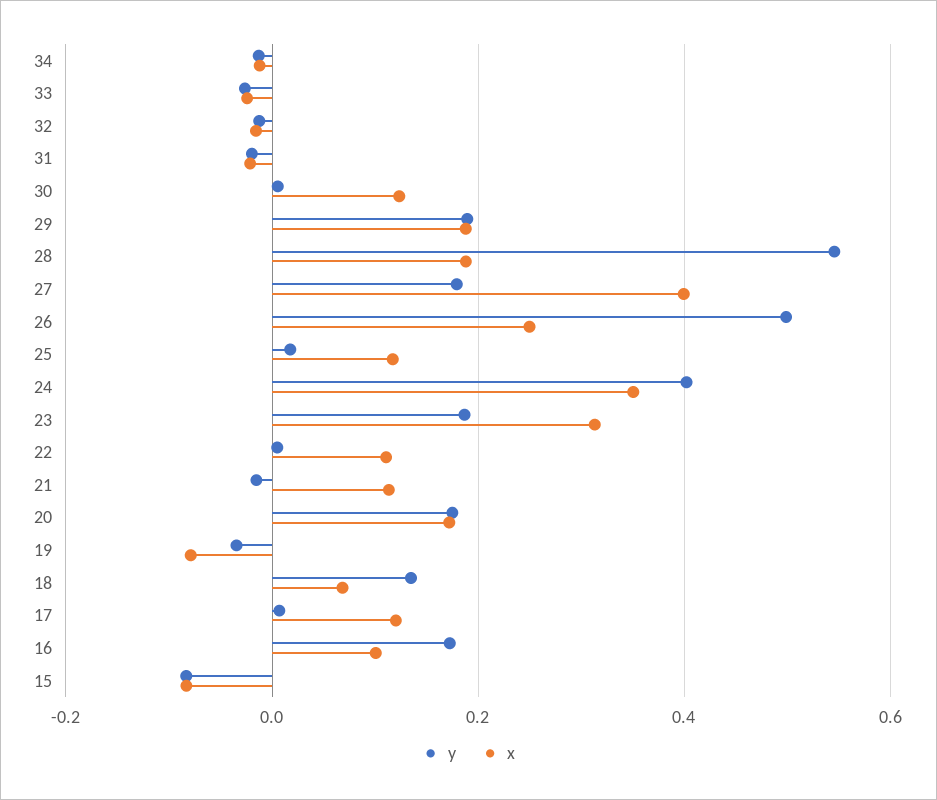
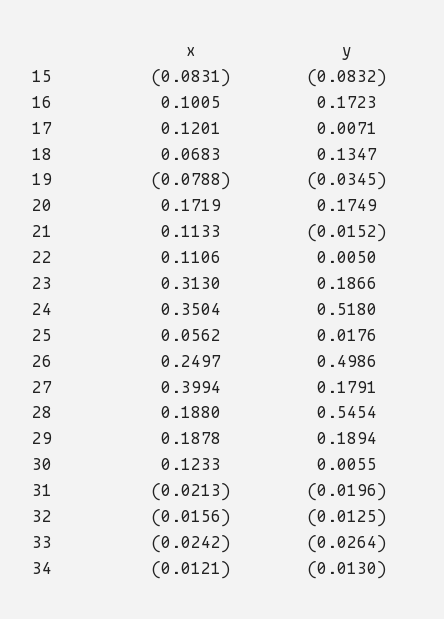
x, 25: 0.12 -> 0.0562
y, 24: 0.4 -> 0.518

